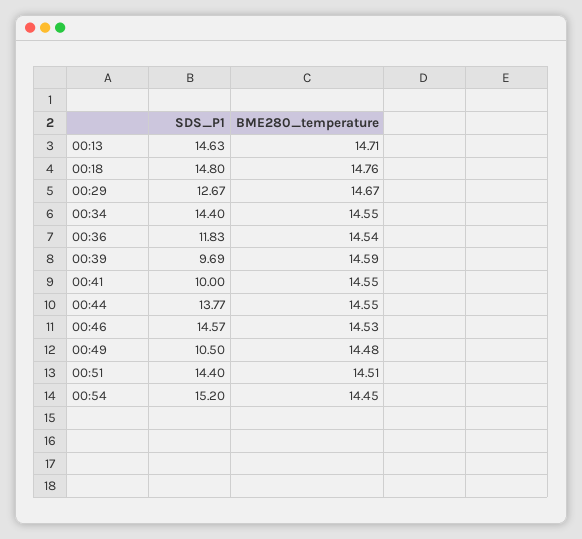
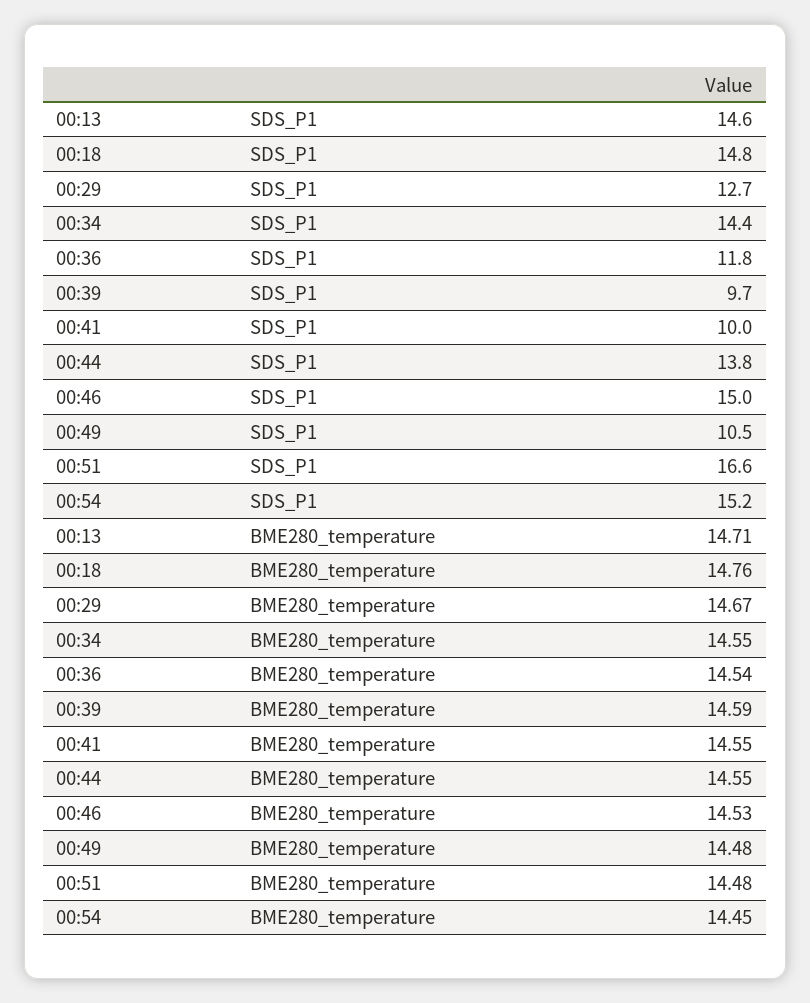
SDS_P1, 00:46: 14.57 -> 15
SDS_P1, 00:51: 14.4 -> 16.6
BME280_temperature, 00:51: 14.51 -> 14.48

